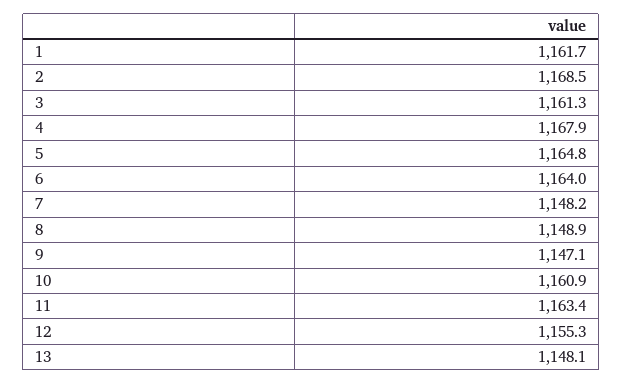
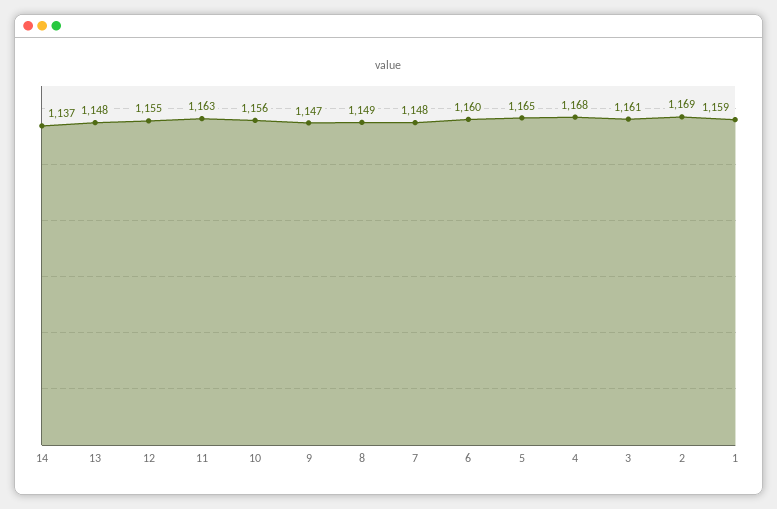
1: 1161.7 -> 1159
6: 1164 -> 1160
10: 1160.9 -> 1156
14: none -> 1137

